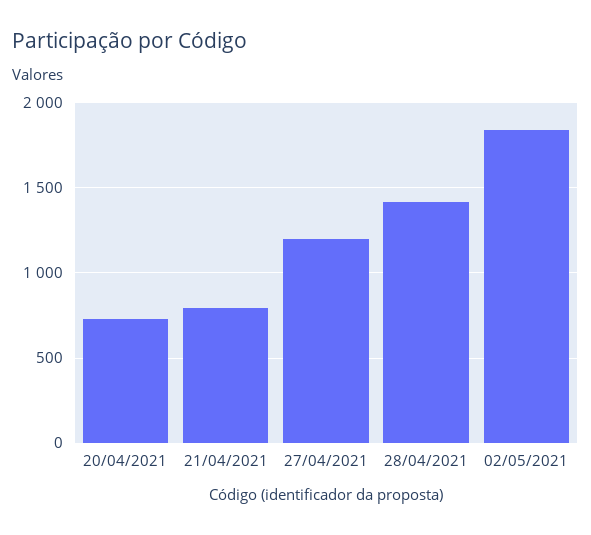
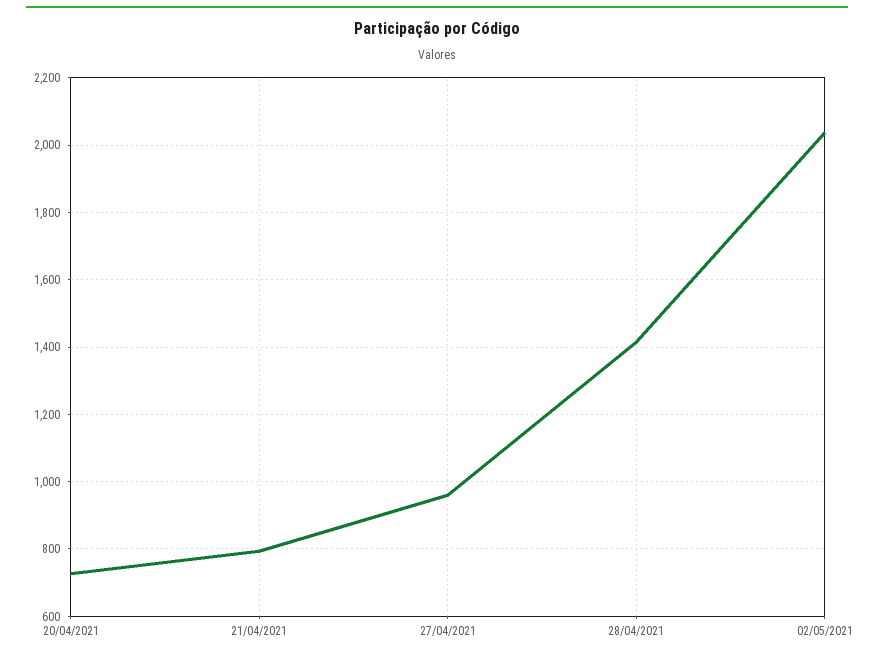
27/04/2021: 1200 -> 960
02/05/2021: 1850 -> 2040

